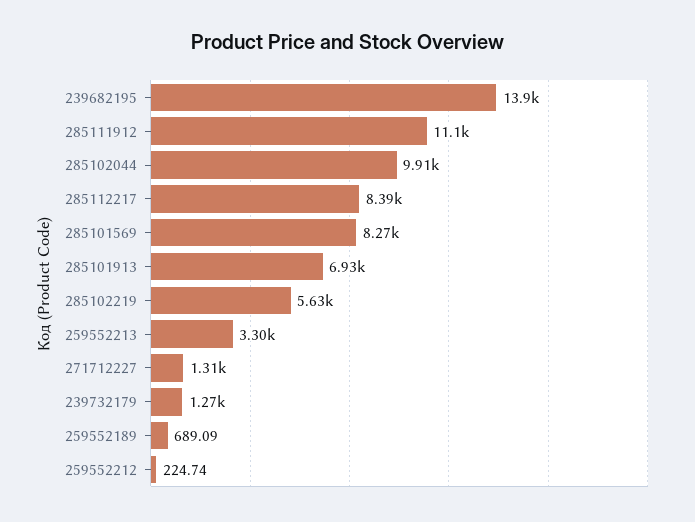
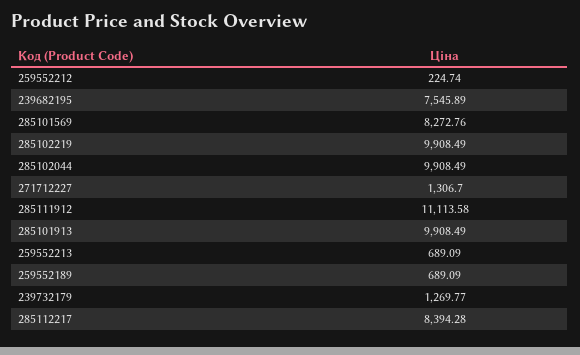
239682195: 13900 -> 7545.89
285101913: 6930 -> 9908.49
285102219: 5630 -> 9908.49
259552213: 3300 -> 689.09

